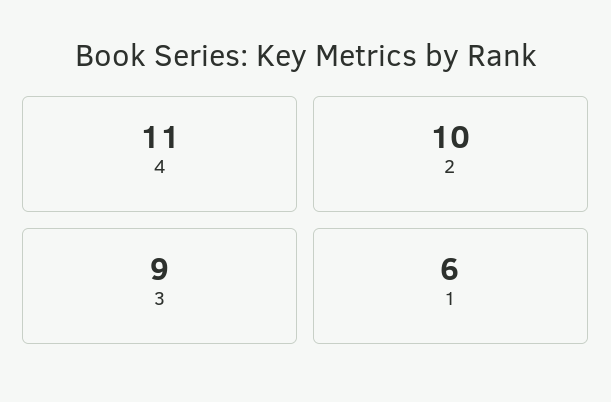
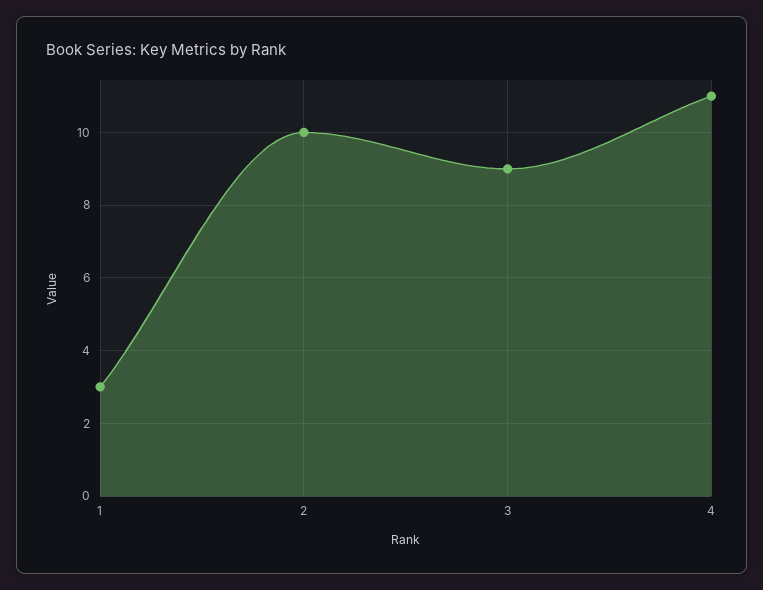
1: 6 -> 3

